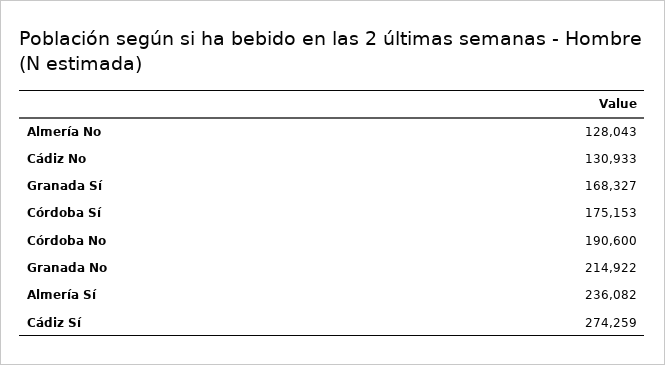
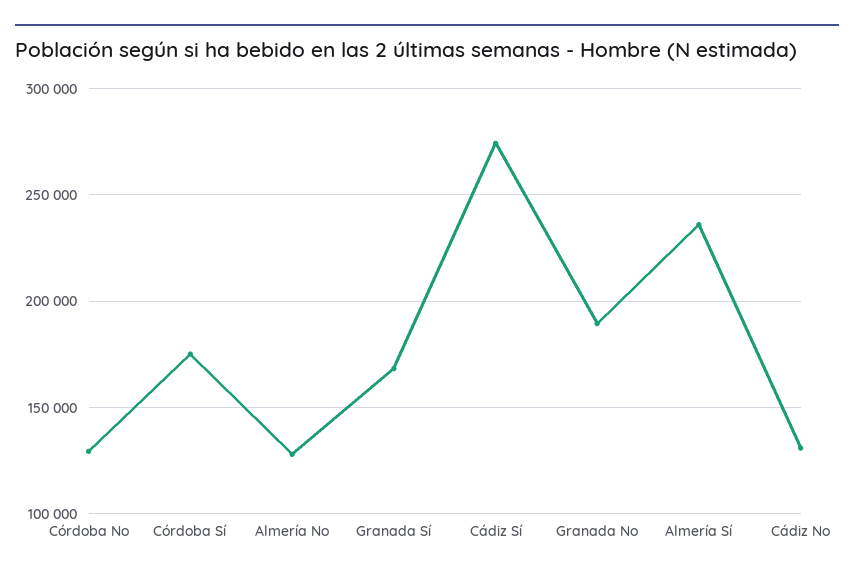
Córdoba No: 190600 -> 130000
Granada No: 214922 -> 190000

